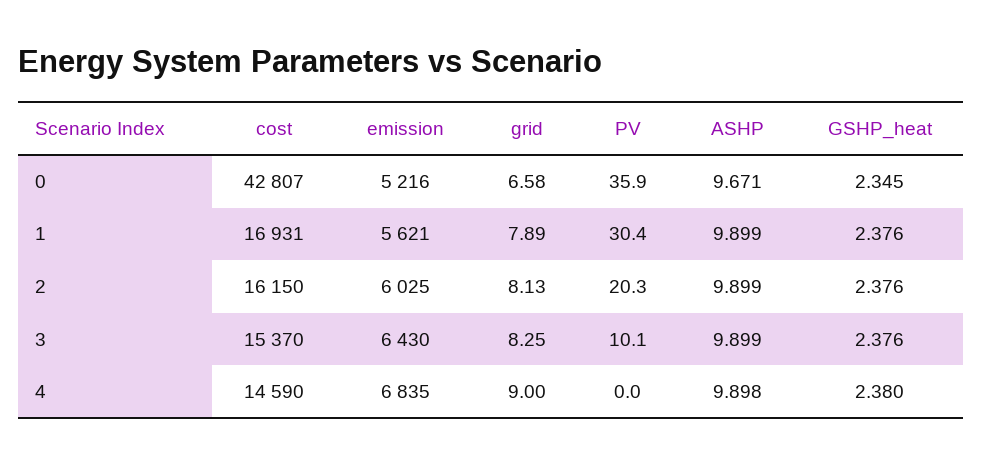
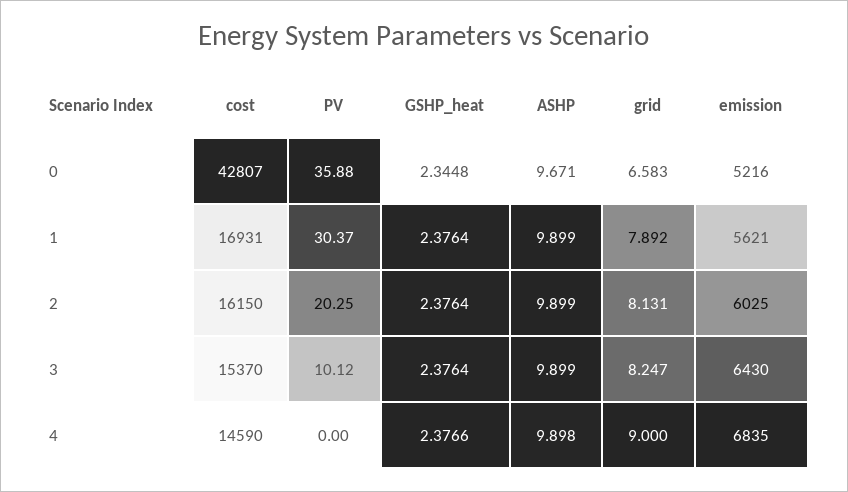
GSHP_heat, 4: 2.38 -> 2.3766

